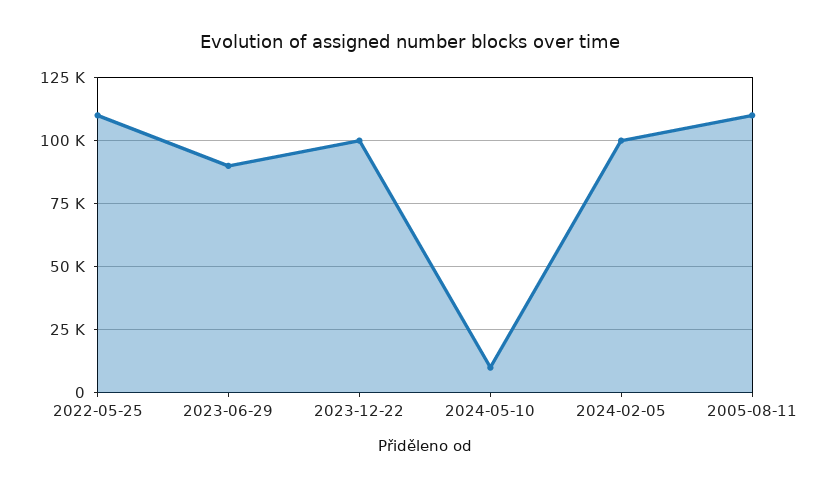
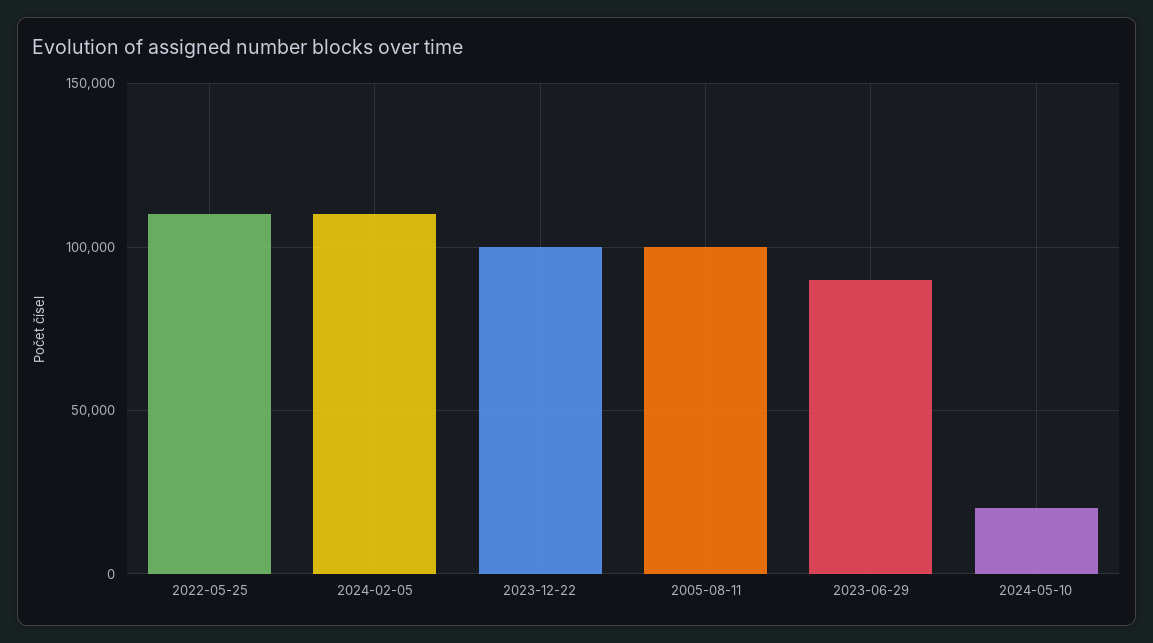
2024-05-10: 10000 -> 20000
2024-02-05: 100000 -> 110000
2005-08-11: 110000 -> 100000

